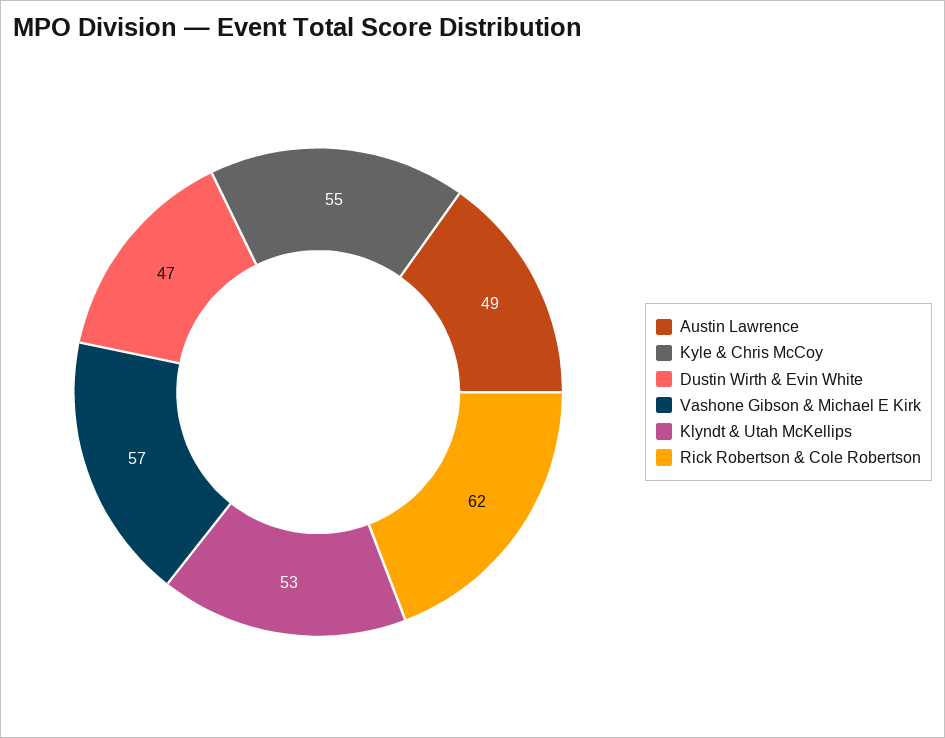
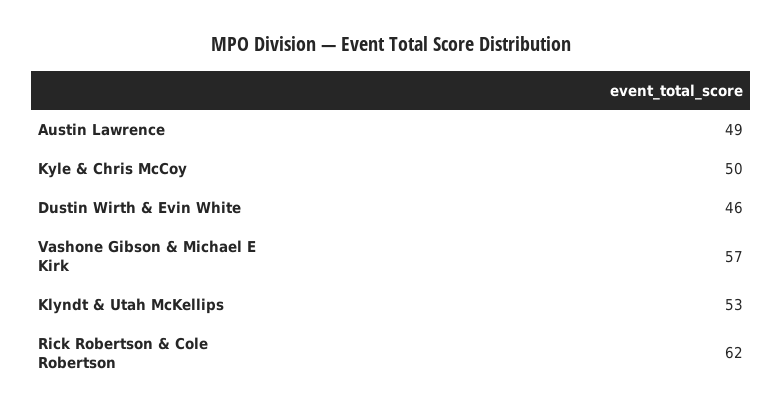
Kyle & Chris McCoy: 55 -> 50
Dustin Wirth & Evin White: 47 -> 46

